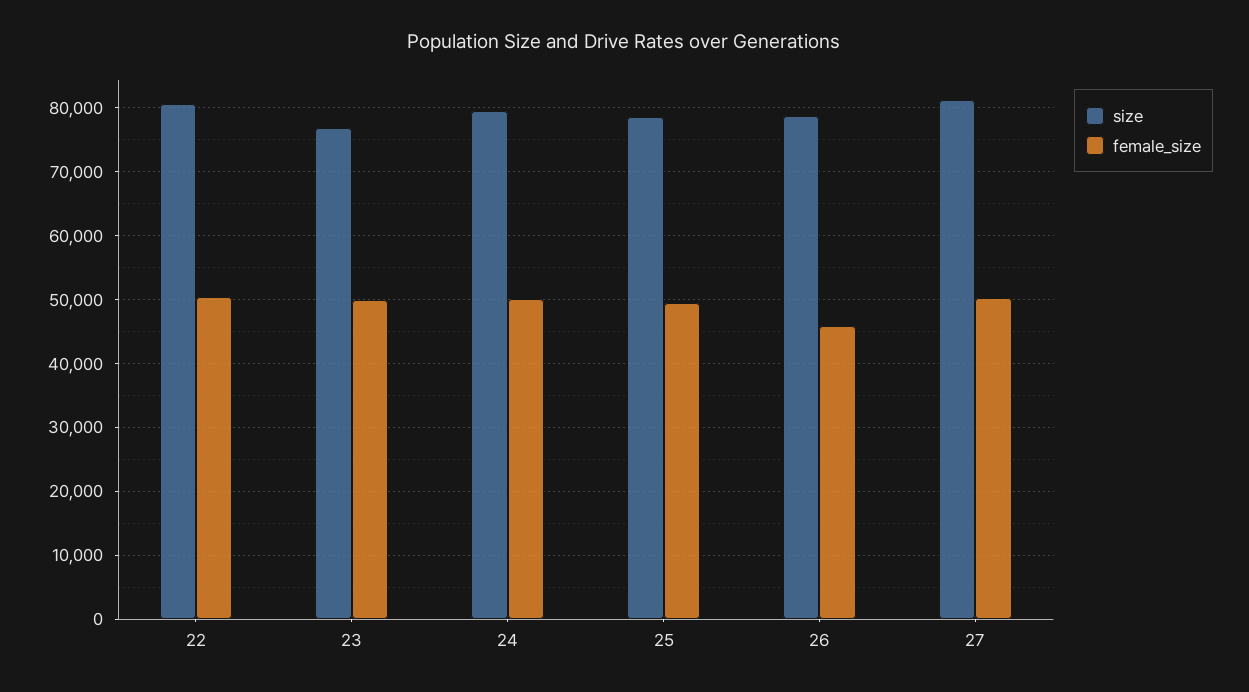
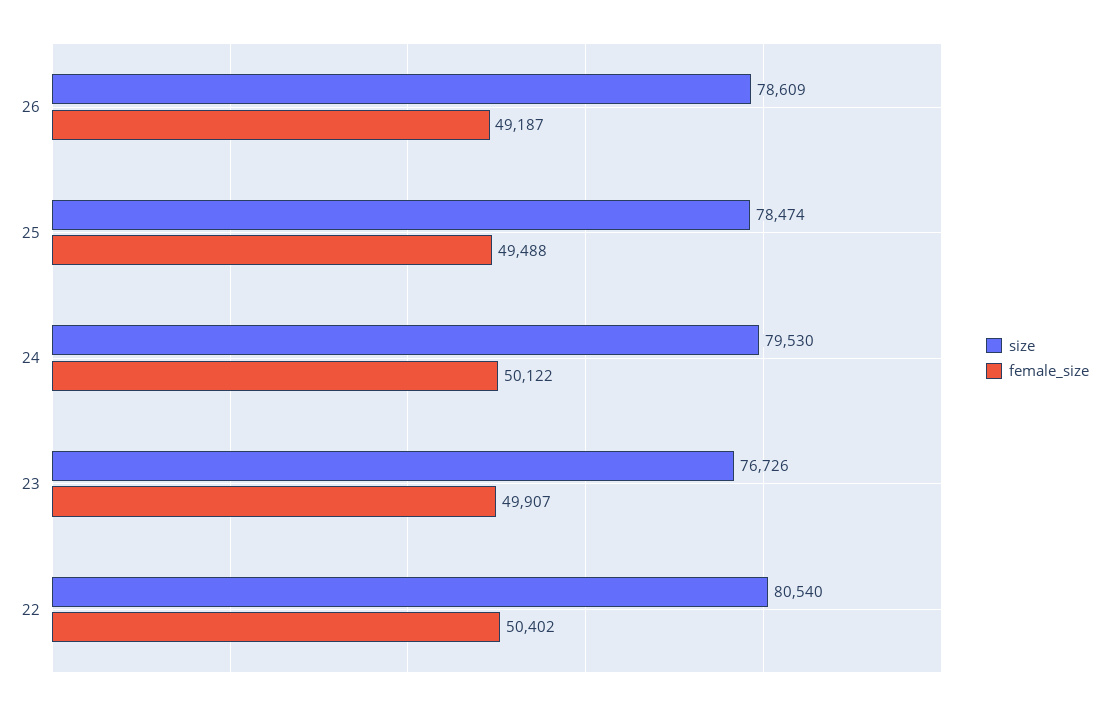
female_size, 26: 46000 -> 49187
size, 27: 81000 -> none
female_size, 27: 50000 -> none

